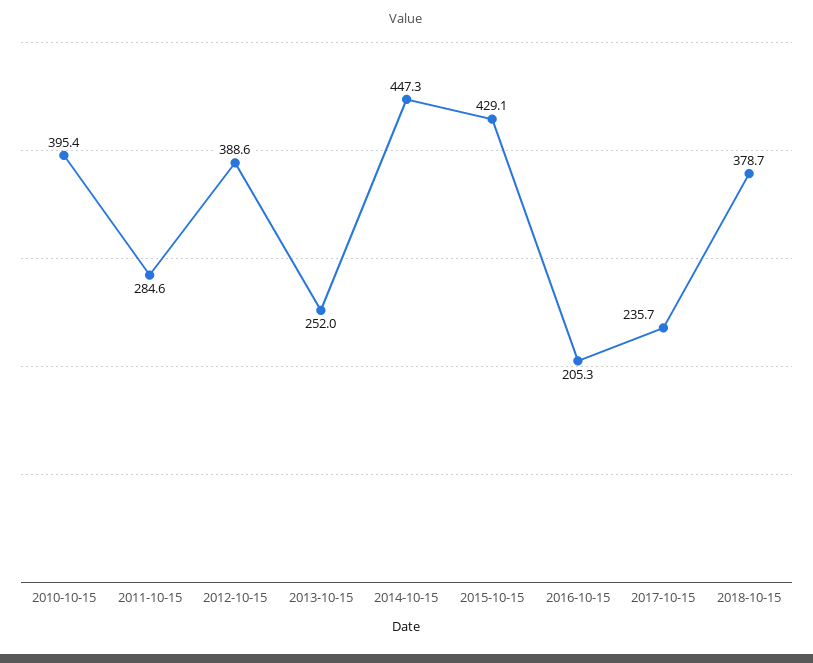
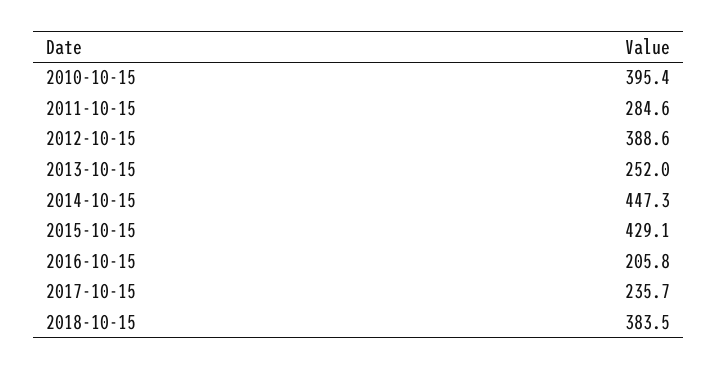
2016-10-15: 205.3 -> 205.8
2018-10-15: 378.7 -> 383.5

